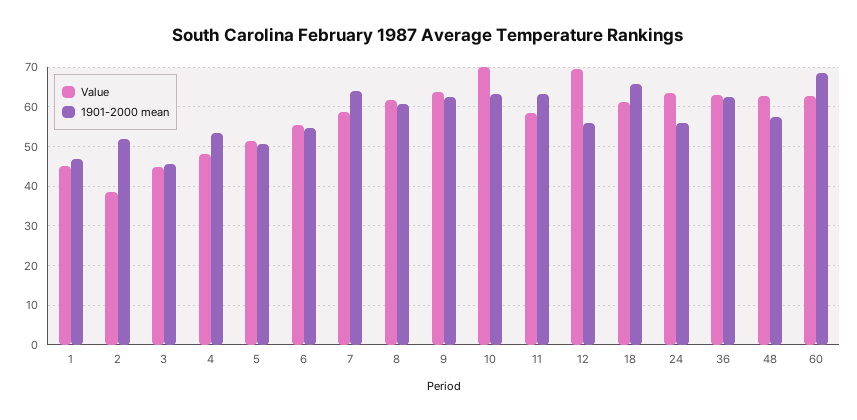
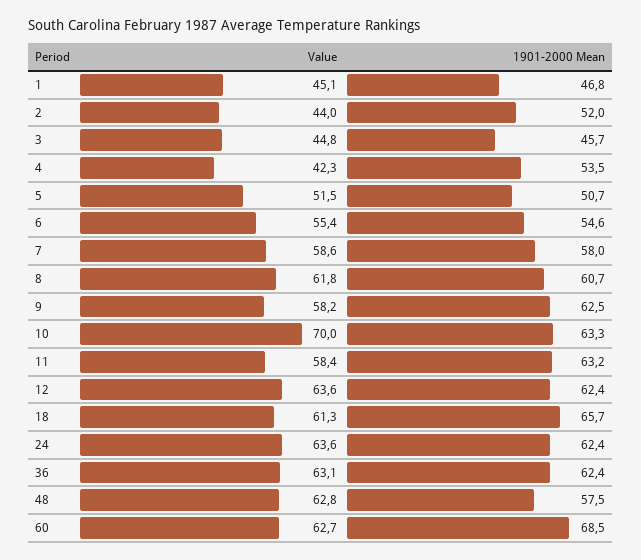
Value, 2: 38 -> 44
Value, 4: 48 -> 42.3
1901-2000 mean, 7: 64 -> 58
Value, 9: 64 -> 58.2
Value, 12: 70 -> 63.6
1901-2000 mean, 12: 56 -> 62.4
1901-2000 mean, 24: 56 -> 62.4

